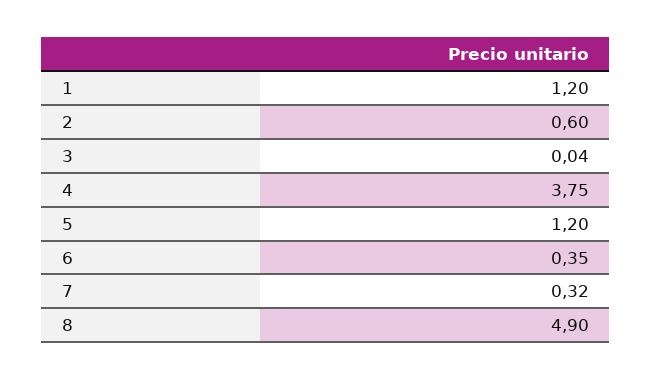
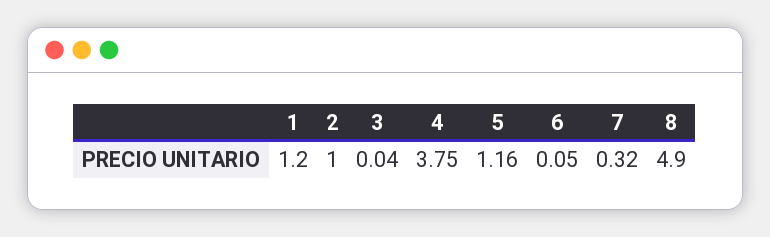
2: 0.6 -> 1
5: 1.2 -> 1.16
6: 0.35 -> 0.05

